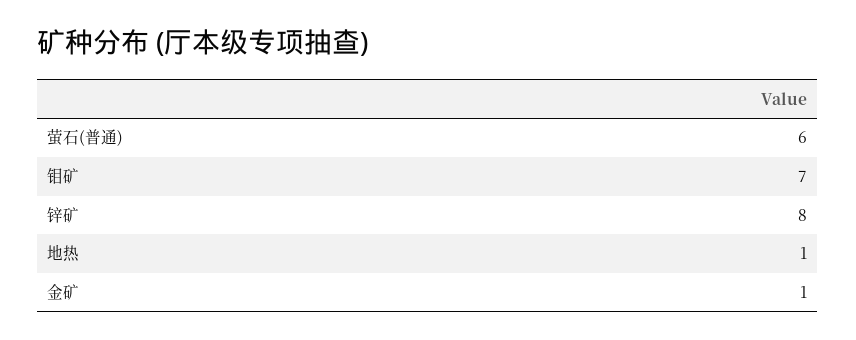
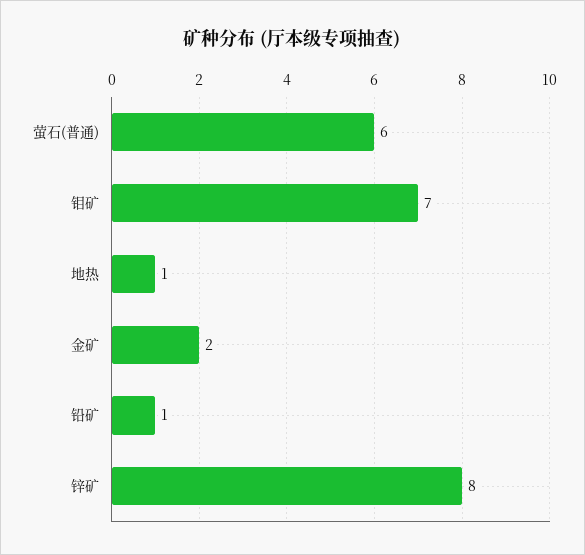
金矿: 1 -> 2
铅矿: none -> 1

